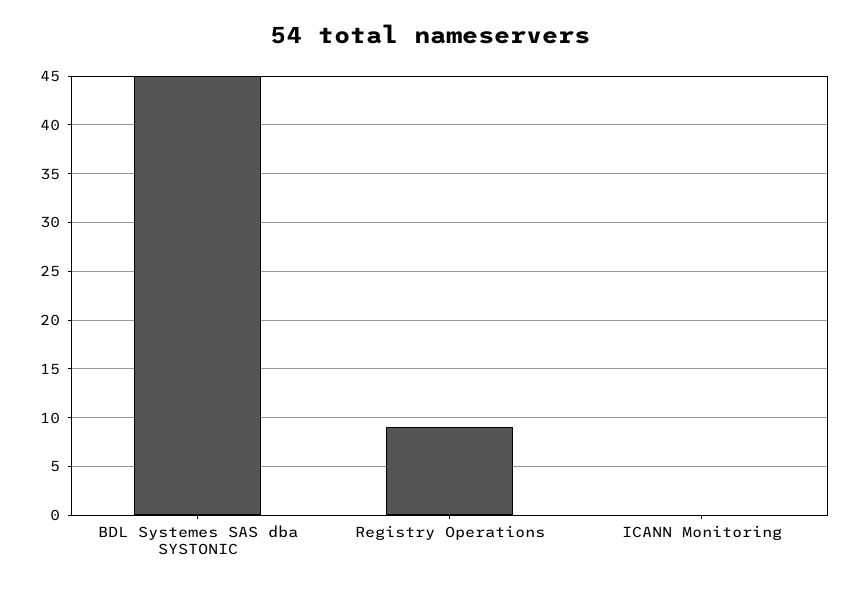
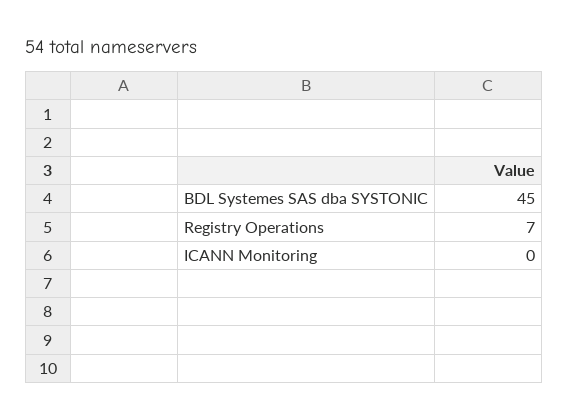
Registry Operations: 9 -> 7

